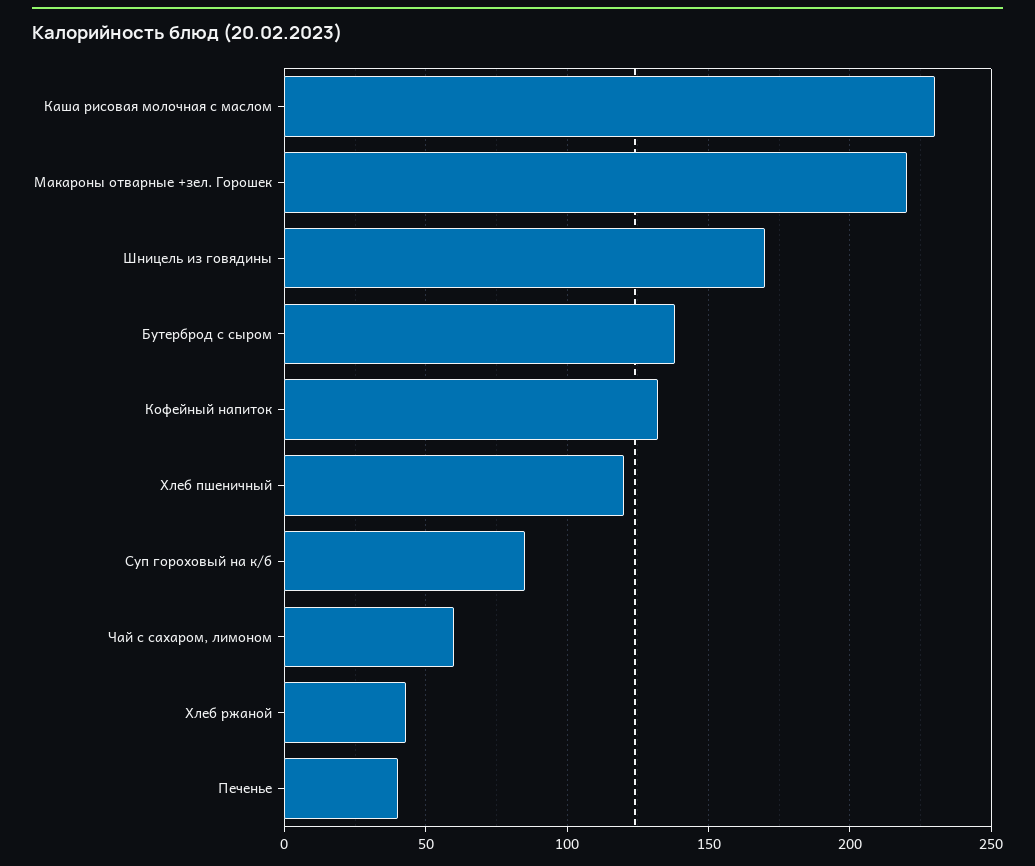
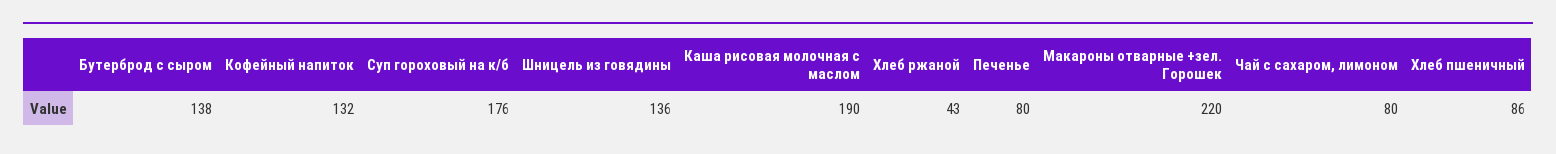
Каша рисовая молочная с маслом: 230 -> 190
Шницель из говядины: 170 -> 136
Хлеб пшеничный: 120 -> 86
Суп гороховый на к/б: 85 -> 176
Чай с сахаром, лимоном: 60 -> 80
Печенье: 40 -> 80

